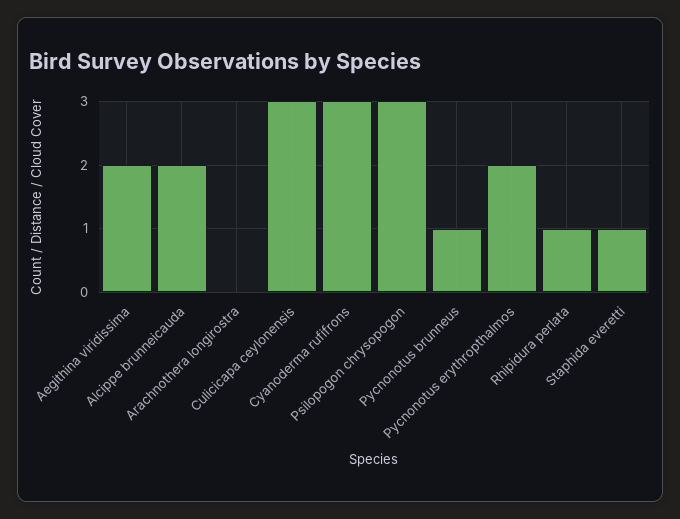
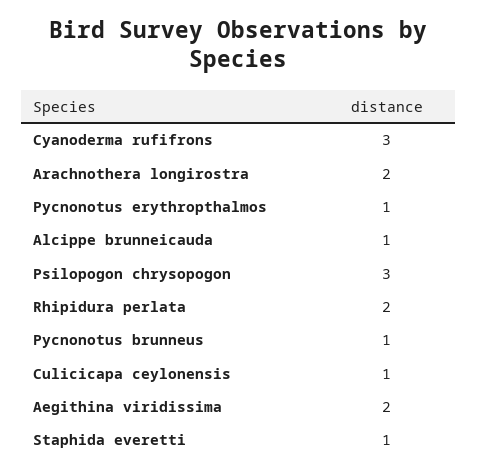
Alcippe brunneicauda: 2 -> 1
Arachnothera longirostra: 0 -> 2
Culicicapa ceylonensis: 3 -> 1
Pycnonotus erythropthalmos: 2 -> 1
Rhipidura perlata: 1 -> 2

